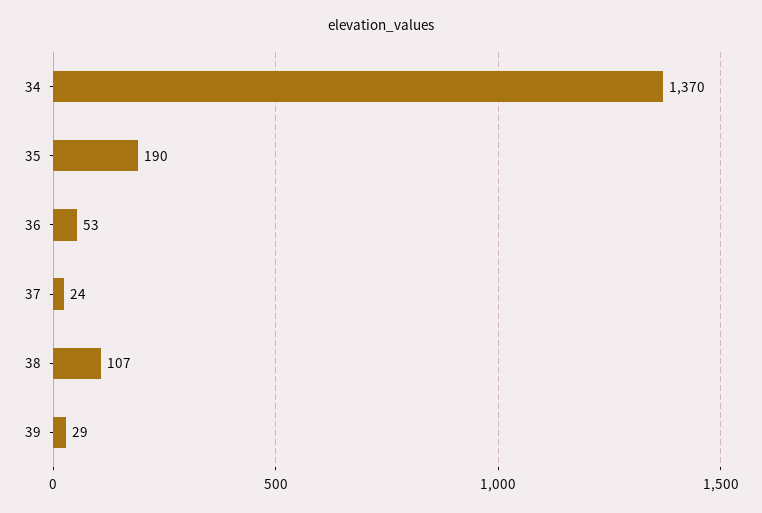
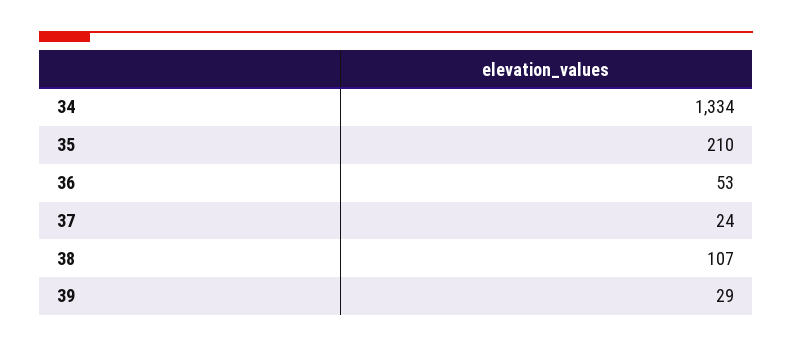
34: 1370 -> 1334
35: 190 -> 210

